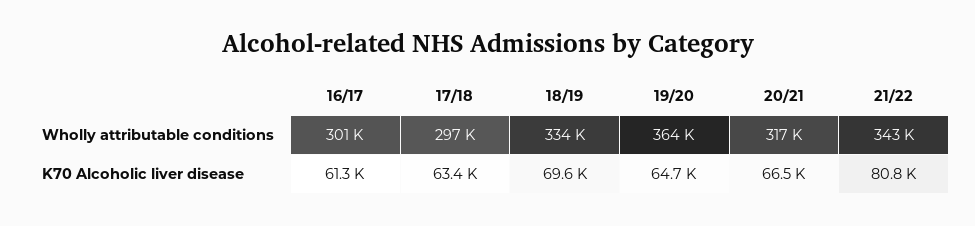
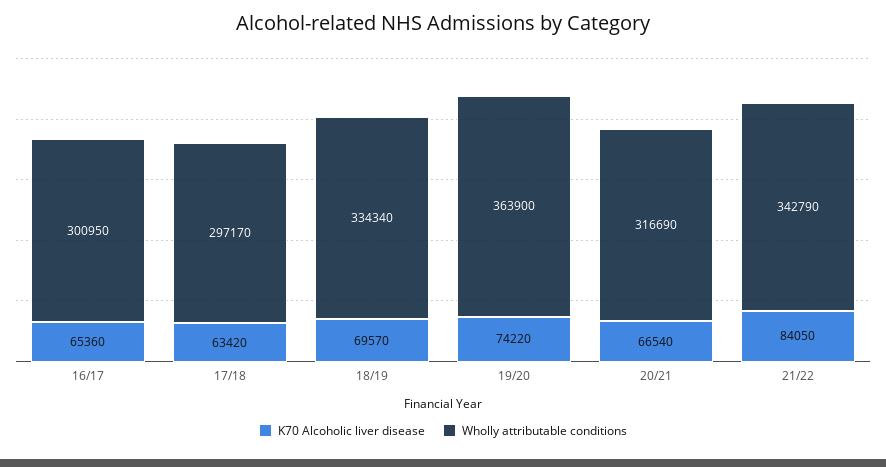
K70 Alcoholic liver disease, 16/17: 61300 -> 65360
K70 Alcoholic liver disease, 19/20: 64700 -> 74220
K70 Alcoholic liver disease, 21/22: 80800 -> 84050

